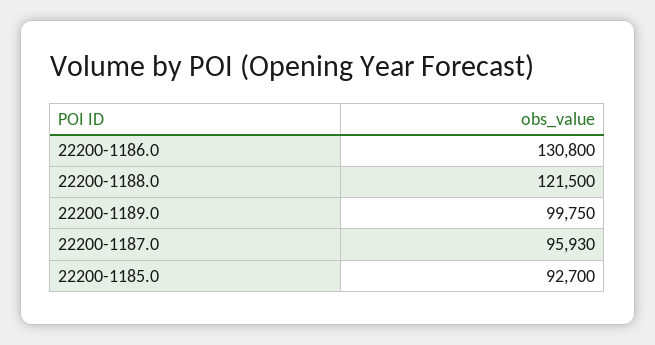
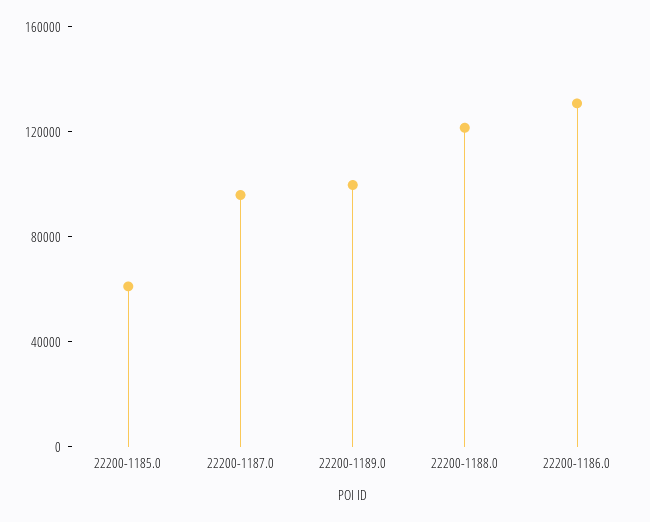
22200-1185.0: 92700 -> 60000

